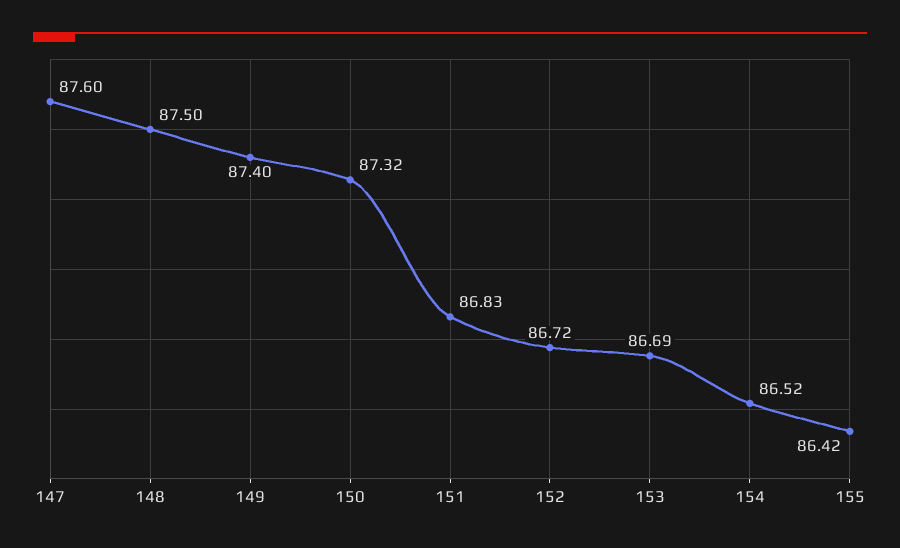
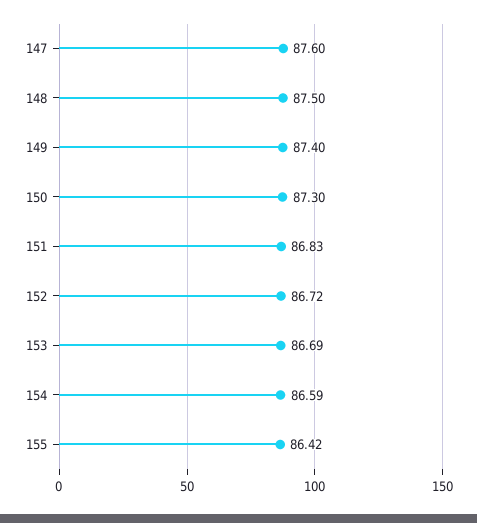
150: 87.32 -> 87.3
154: 86.52 -> 86.59

